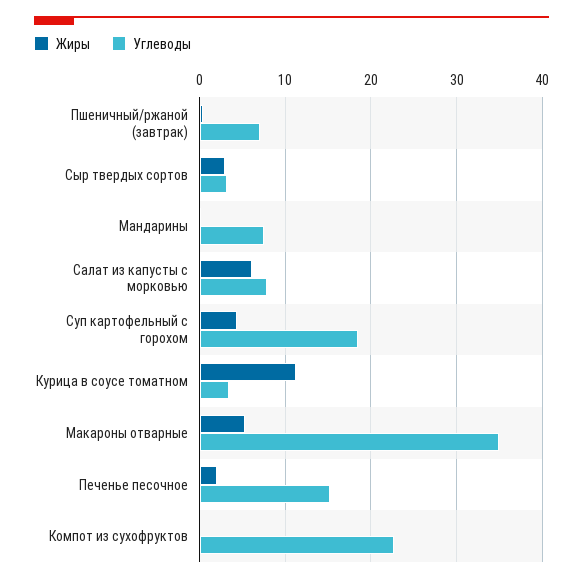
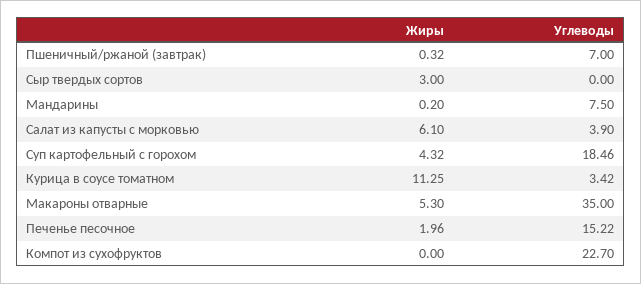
Углеводы, Сыр твердых сортов: 3 -> 0
Углеводы, Салат из капусты с морковью: 8 -> 3.9

